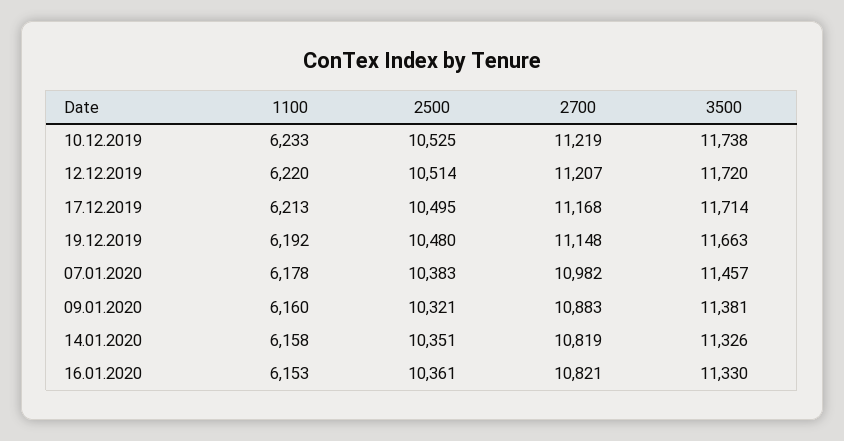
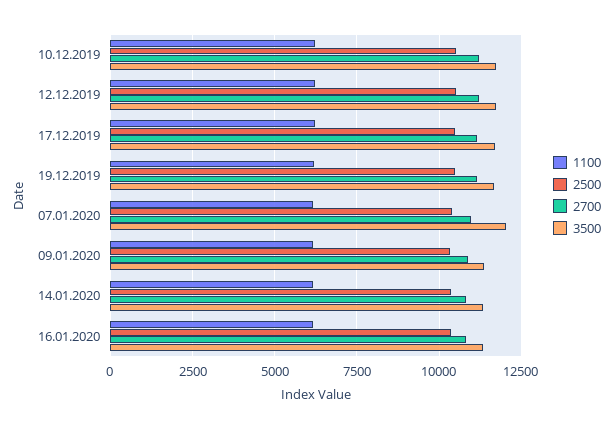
3500, 07.01.2020: 11457 -> 12000

